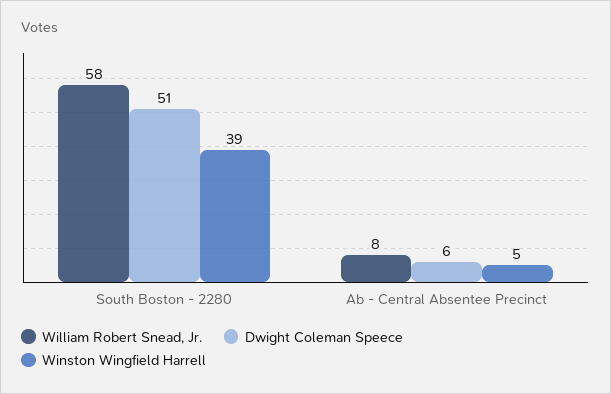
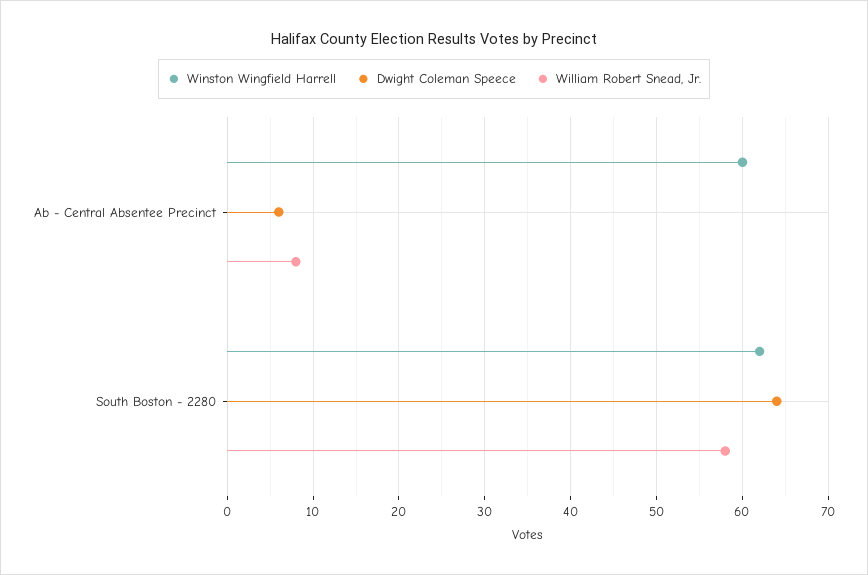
Dwight Coleman Speece, South Boston - 2280: 51 -> 64
Winston Wingfield Harrell, South Boston - 2280: 39 -> 62
Winston Wingfield Harrell, Ab - Central Absentee Precinct: 5 -> 60

